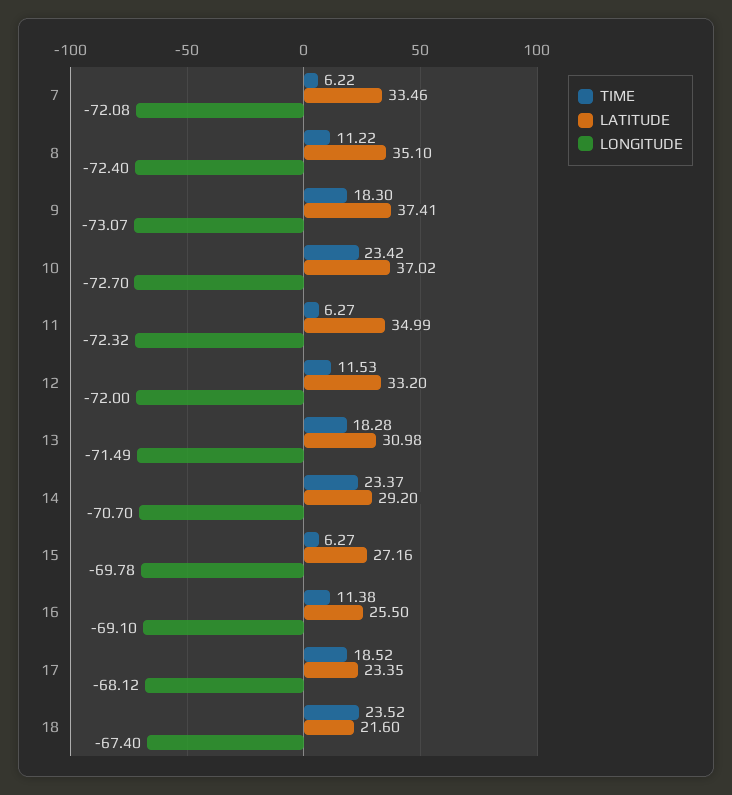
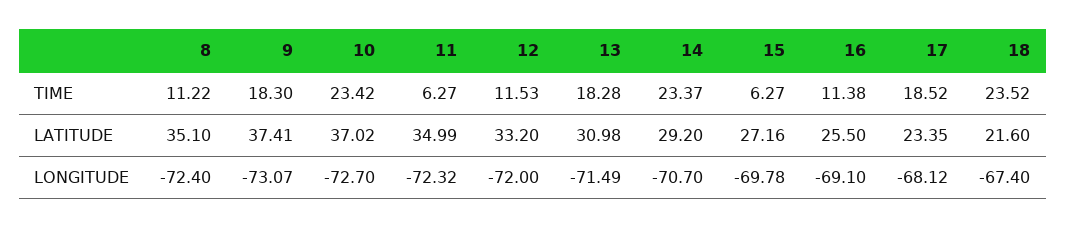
TIME, 7: 6.22 -> none
LATITUDE, 7: 33.46 -> none
LONGITUDE, 7: -72.08 -> none

